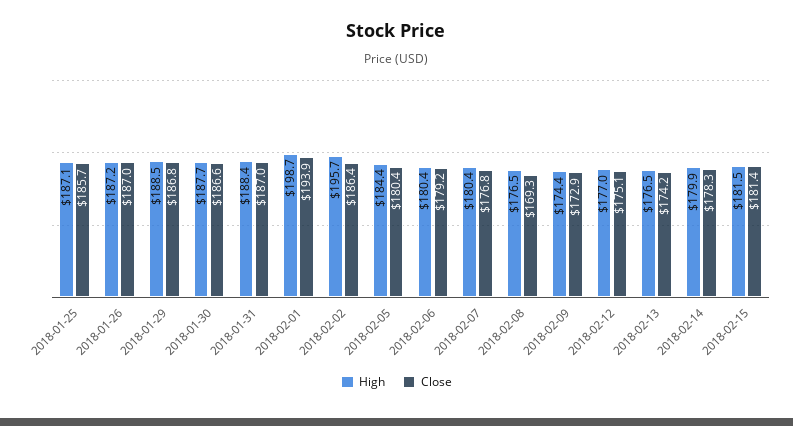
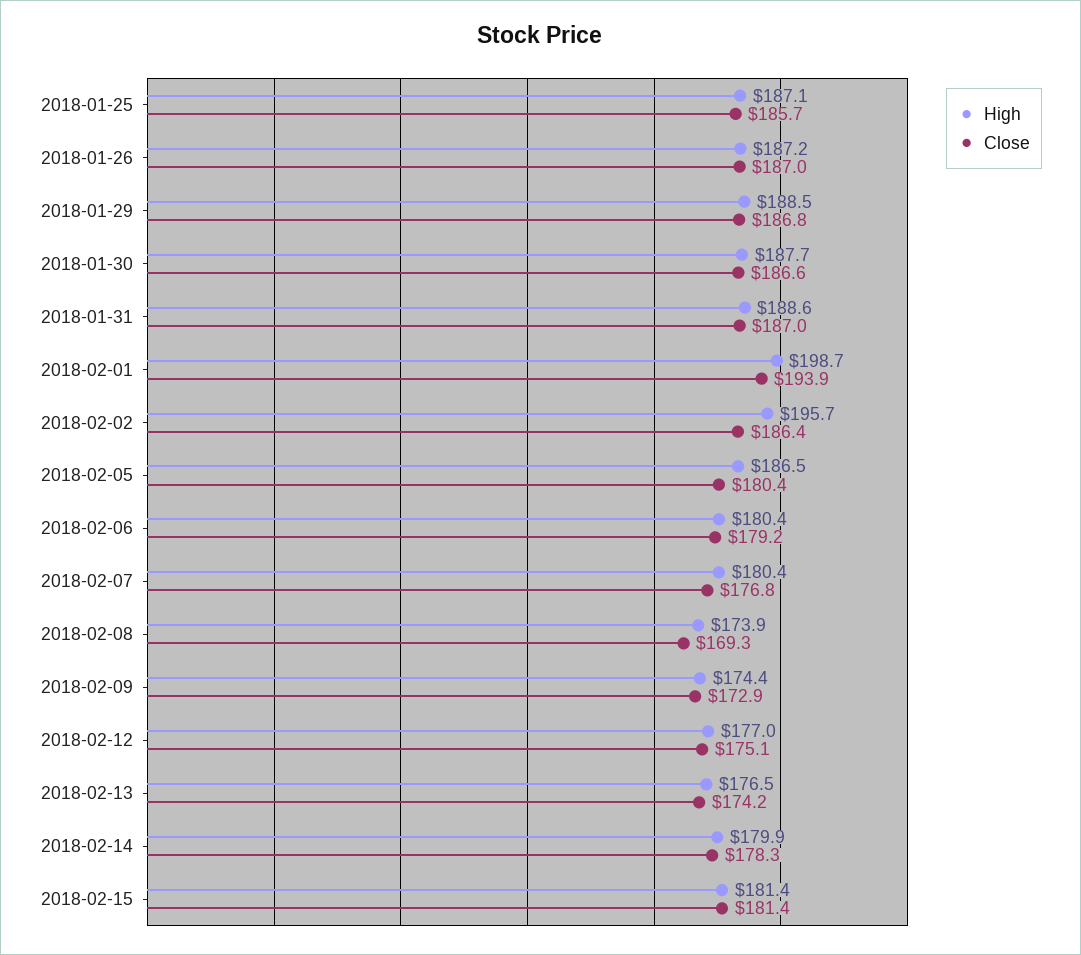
High, 2018-01-31: 188.4 -> 188.6
High, 2018-02-05: 184.4 -> 186.5
High, 2018-02-08: 176.5 -> 173.9
High, 2018-02-15: 181.5 -> 181.4

